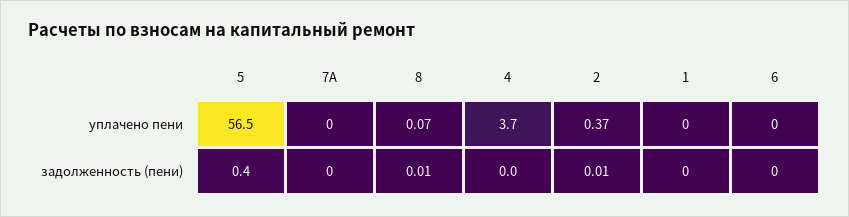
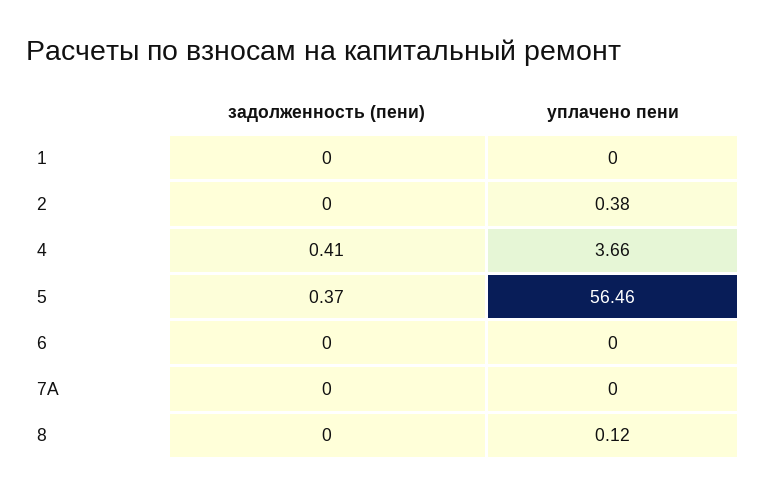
8, уплачено пени: 0.07 -> 0.12
2, уплачено пени: 0.37 -> 0.38
8, задолженность (пени): 0.01 -> 0
4, задолженность (пени): 0 -> 0.41
2, задолженность (пени): 0.01 -> 0

